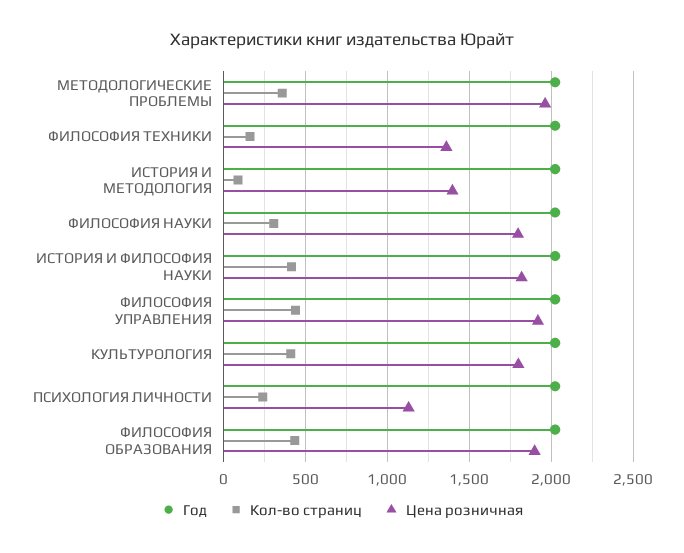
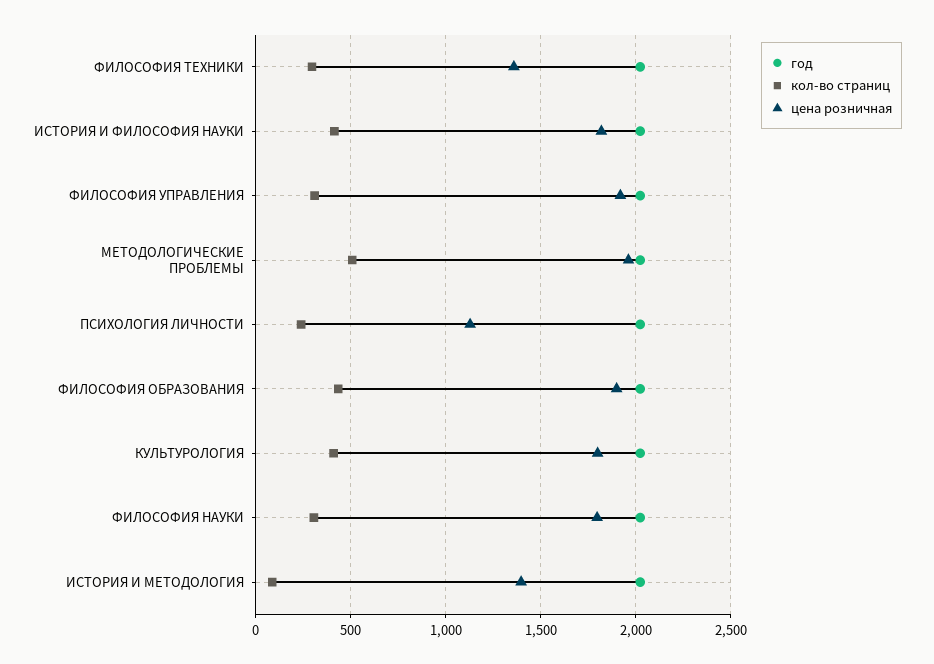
Кол-во страниц, МЕТОДОЛОГИЧЕСКИЕ ПРОБЛЕМЫ: 350 -> 500
Кол-во страниц, ФИЛОСОФИЯ ТЕХНИКИ: 150 -> 300
Кол-во страниц, ФИЛОСОФИЯ УПРАВЛЕНИЯ: 450 -> 300

